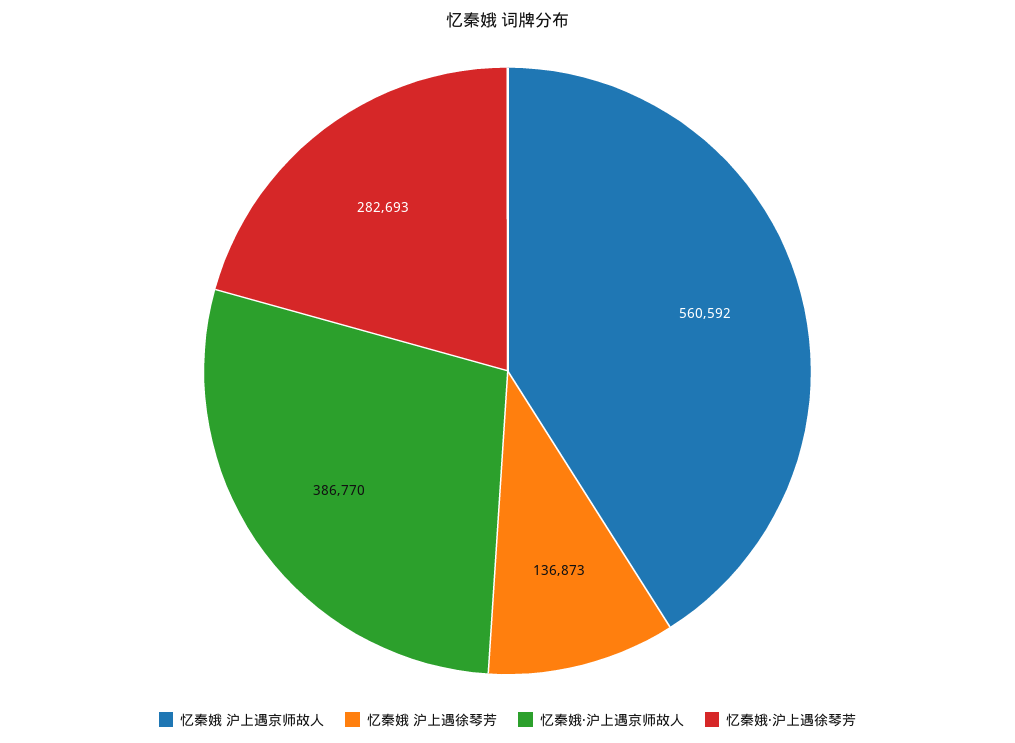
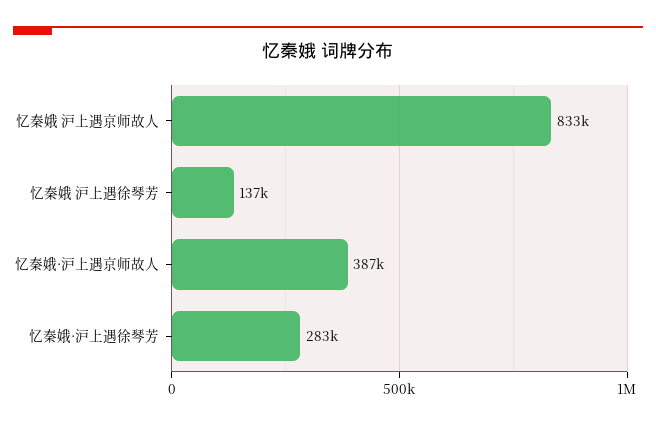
忆秦娥 沪上遇京师故人: 560592 -> 833000

